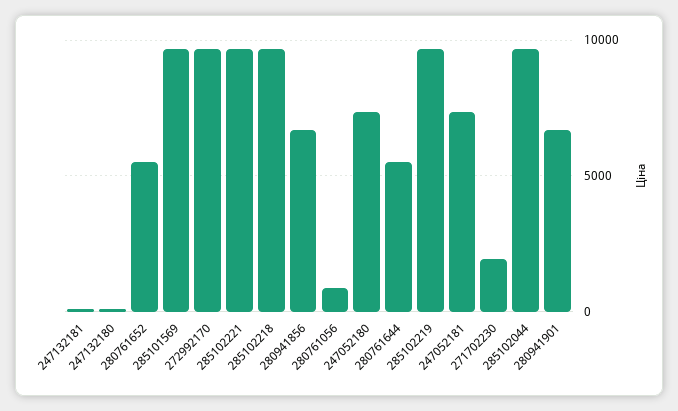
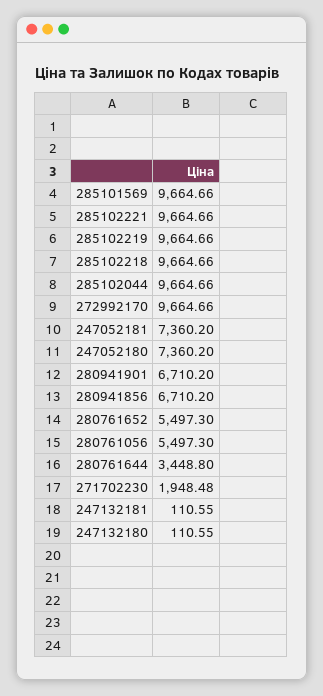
280761056: 1000 -> 5497.3
280761644: 5500 -> 3448.8

